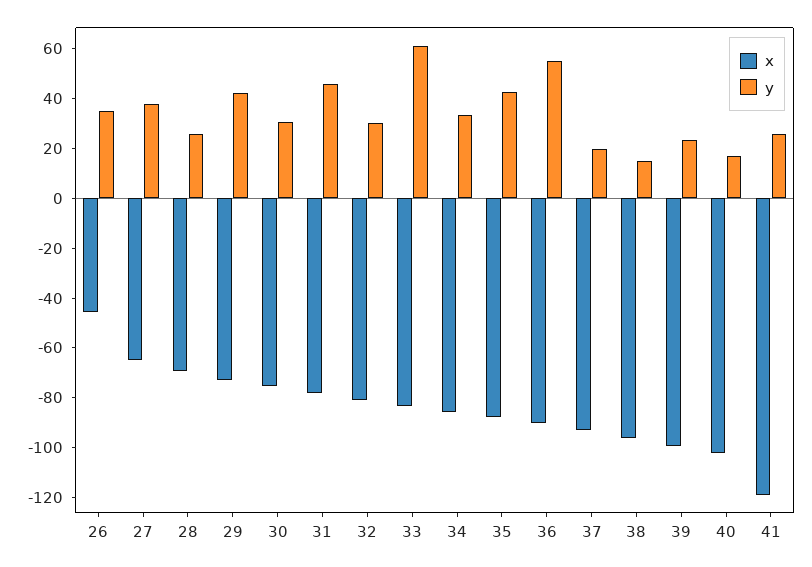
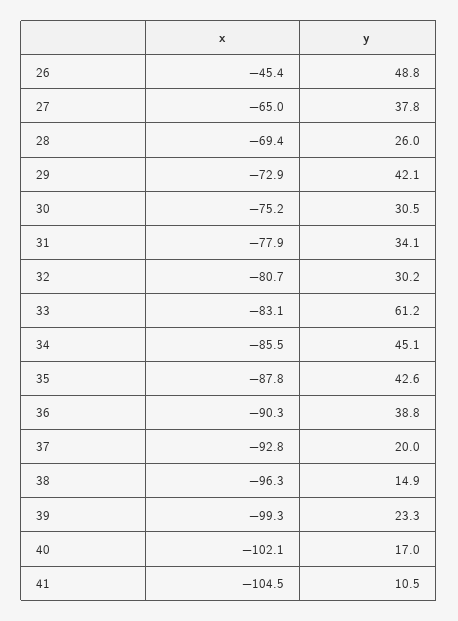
y, 26: 35 -> 48.8
y, 31: 45 -> 34.1
y, 34: 35 -> 45.1
y, 36: 55 -> 38.8
x, 41: -120 -> -104.5
y, 41: 25 -> 10.5

